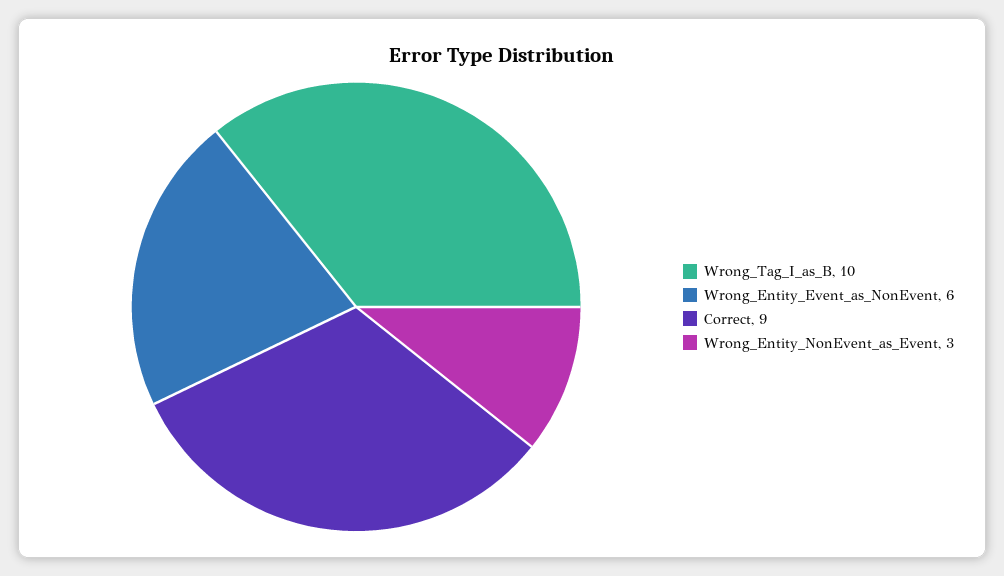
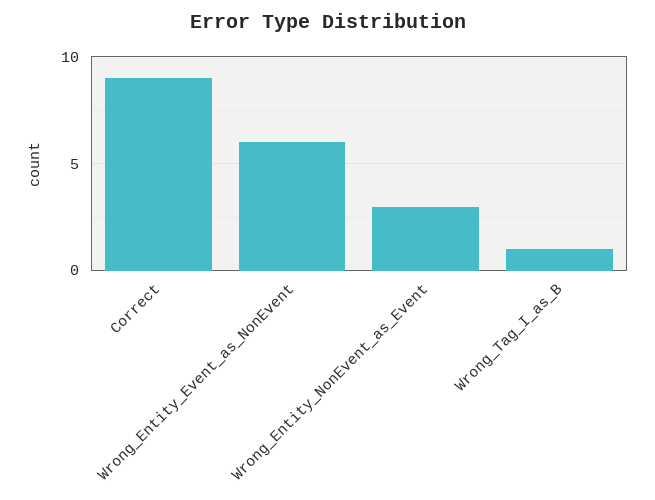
Wrong_Tag_I_as_B: 10 -> 1

